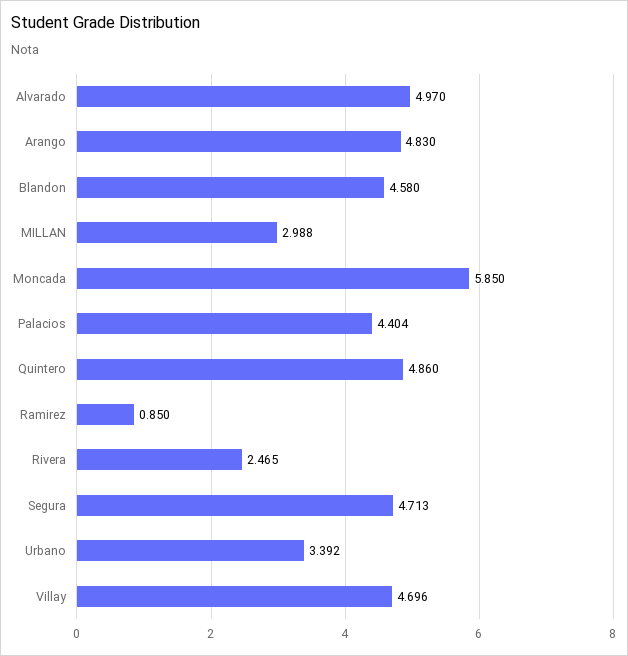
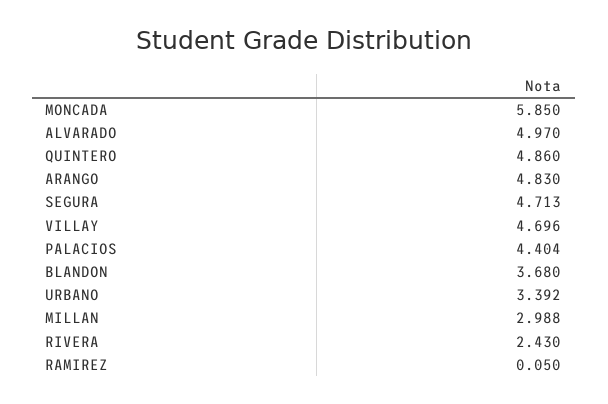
Blandon: 4.58 -> 3.68
Ramirez: 0.85 -> 0.05
Rivera: 2.465 -> 2.43

